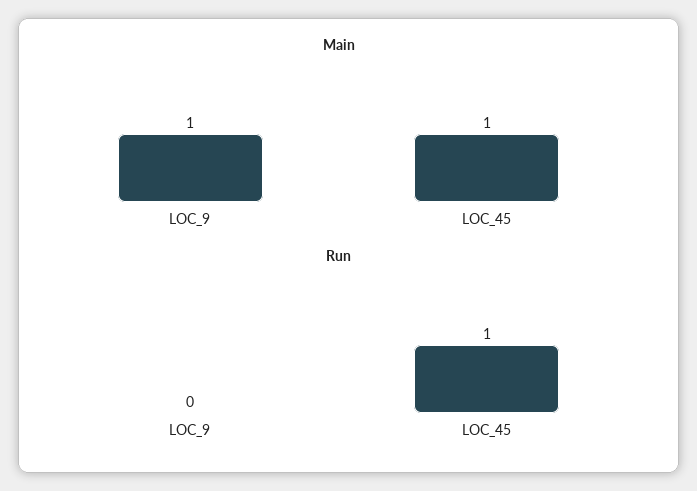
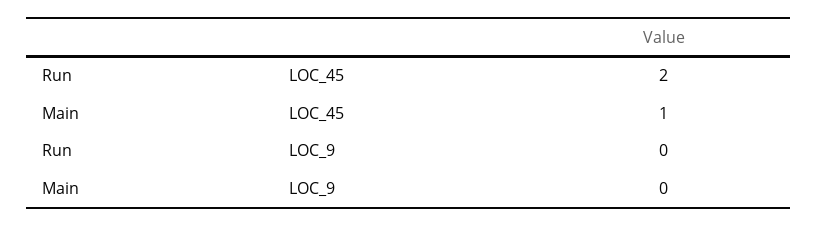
Main, LOC_9: 1 -> 0
Run, LOC_45: 1 -> 2

